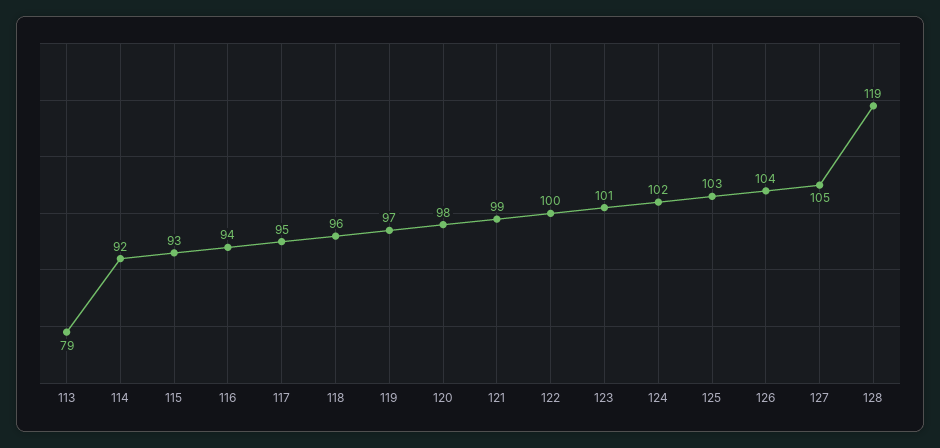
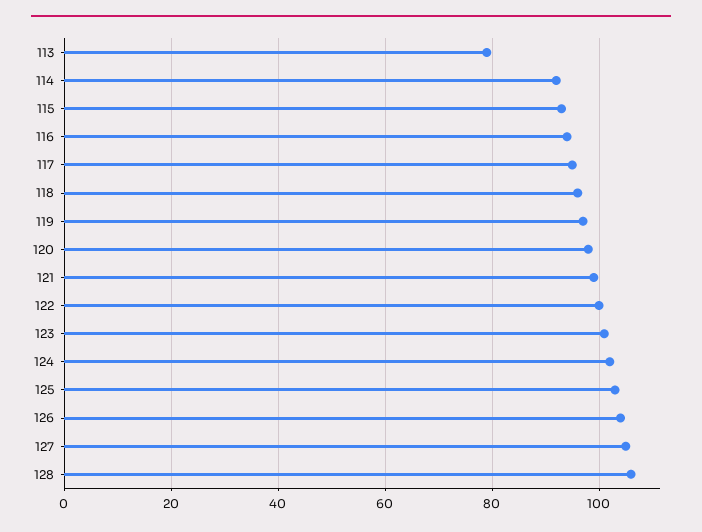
128: 119 -> 105

